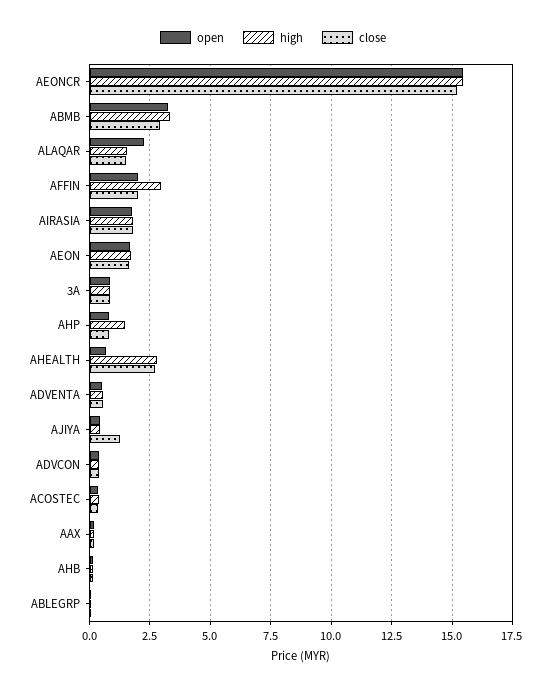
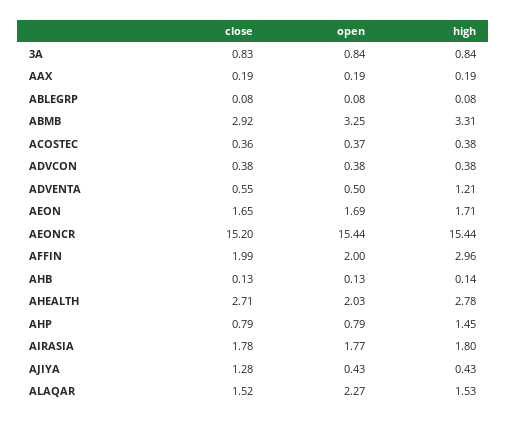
open, AHEALTH: 0.75 -> 2.03
high, ADVENTA: 0.5 -> 1.21

